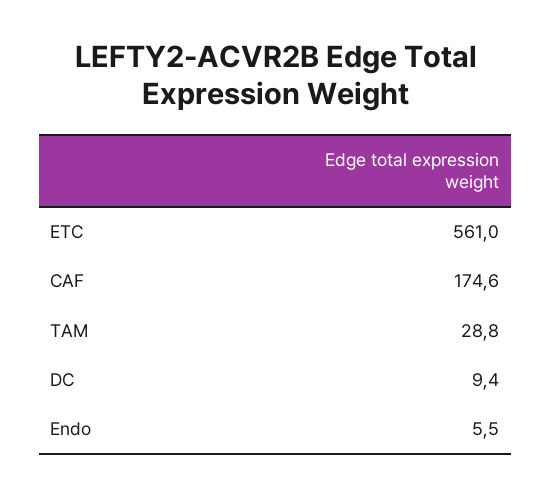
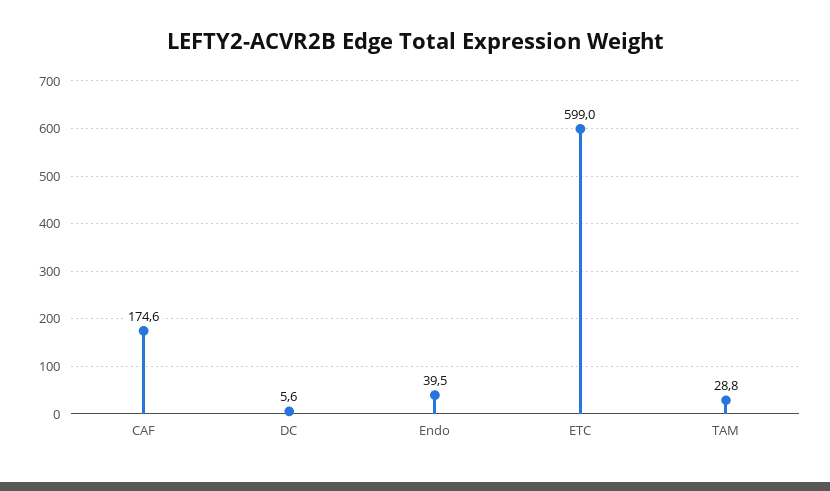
ETC: 561 -> 599
DC: 9.4 -> 5.6
Endo: 5.5 -> 39.5

